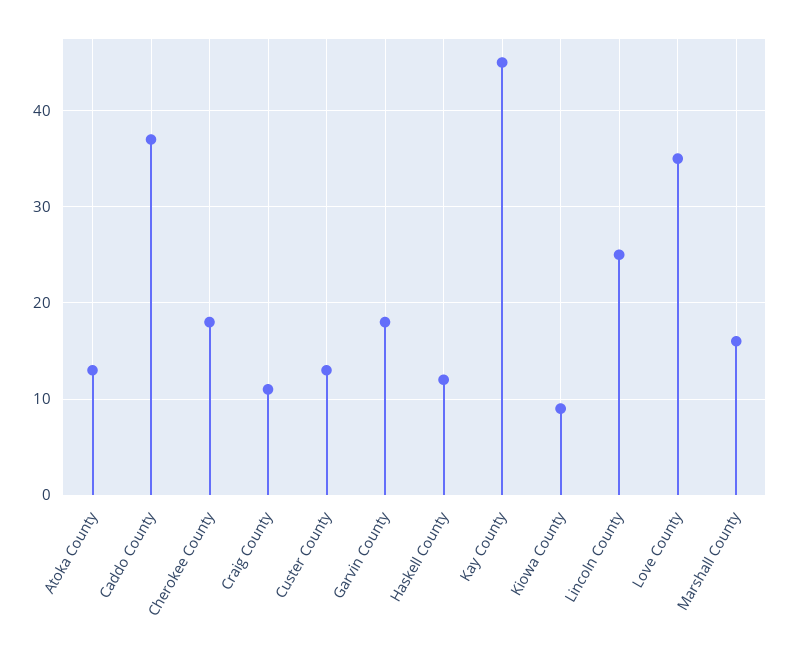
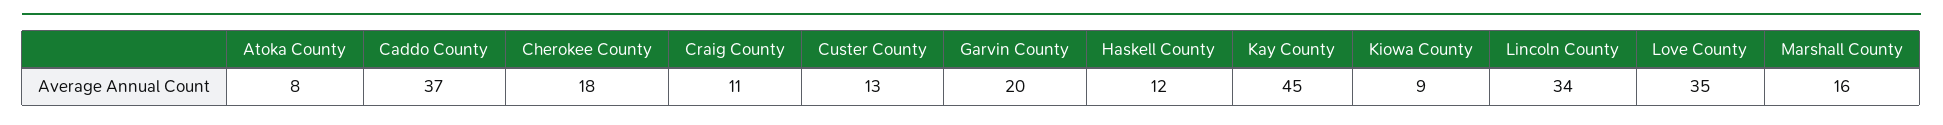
Atoka County: 13 -> 8
Garvin County: 18 -> 20
Lincoln County: 25 -> 34

